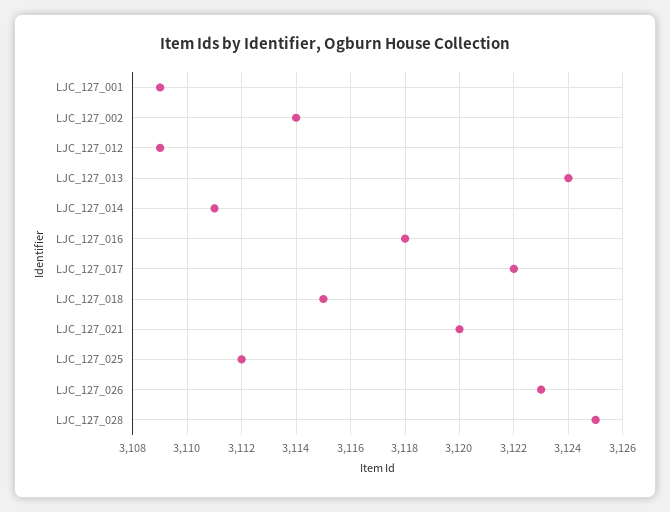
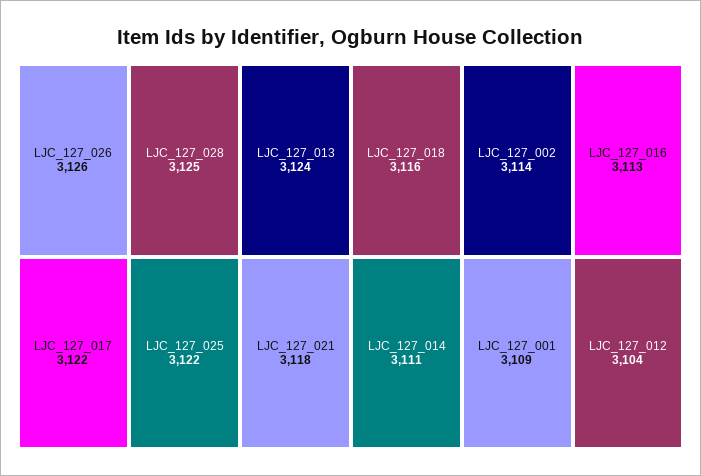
LJC_127_012: 3109 -> 3104
LJC_127_016: 3118 -> 3113
LJC_127_018: 3115 -> 3116
LJC_127_021: 3120 -> 3118
LJC_127_025: 3112 -> 3122
LJC_127_026: 3123 -> 3126

